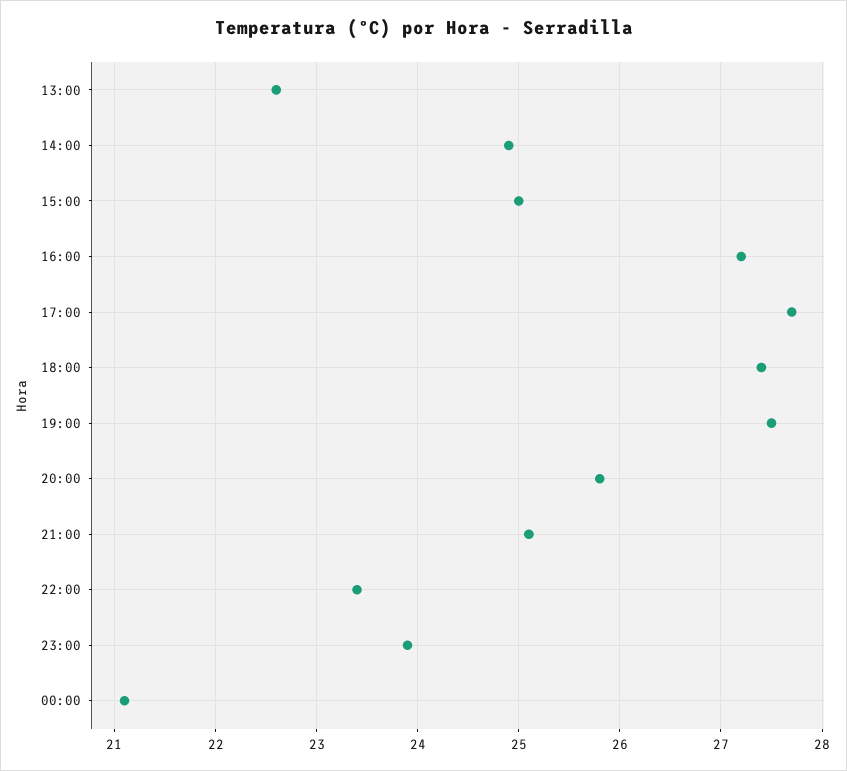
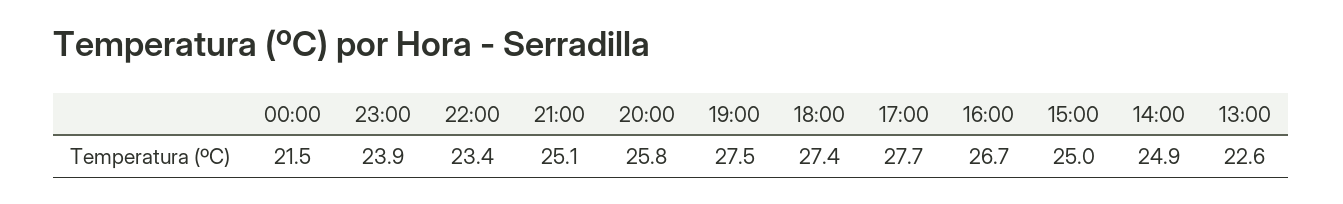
16:00: 27.2 -> 26.7
00:00: 21.1 -> 21.5

